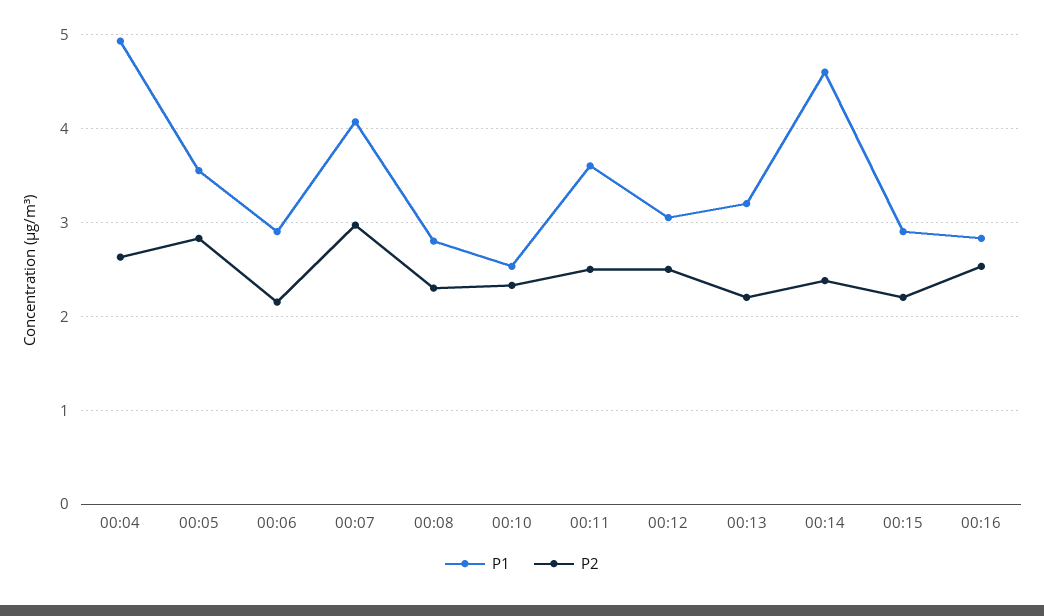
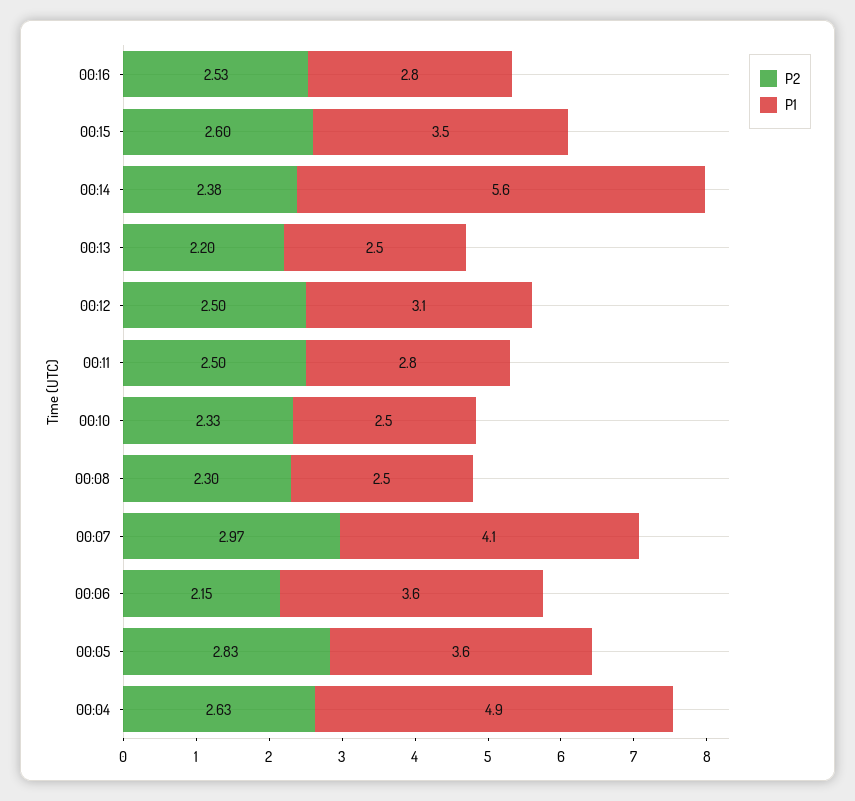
P1, 00:06: 2.9 -> 3.6
P1, 00:08: 2.8 -> 2.5
P1, 00:11: 3.6 -> 2.8
P1, 00:13: 3.2 -> 2.5
P1, 00:14: 4.6 -> 5.6
P1, 00:15: 2.9 -> 3.5
P2, 00:15: 2.2 -> 2.6

